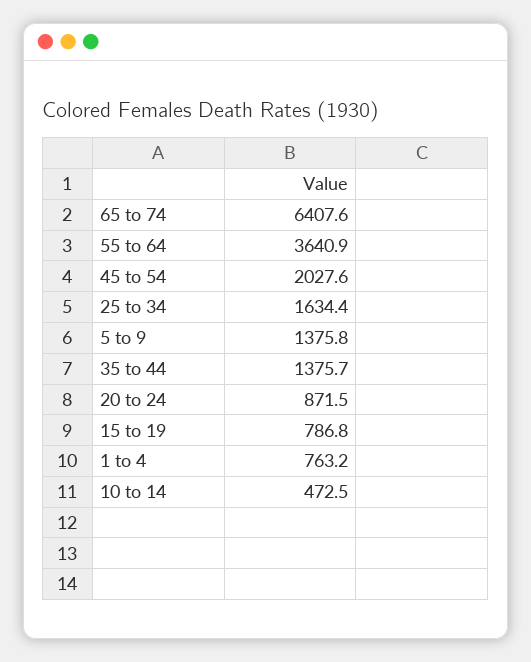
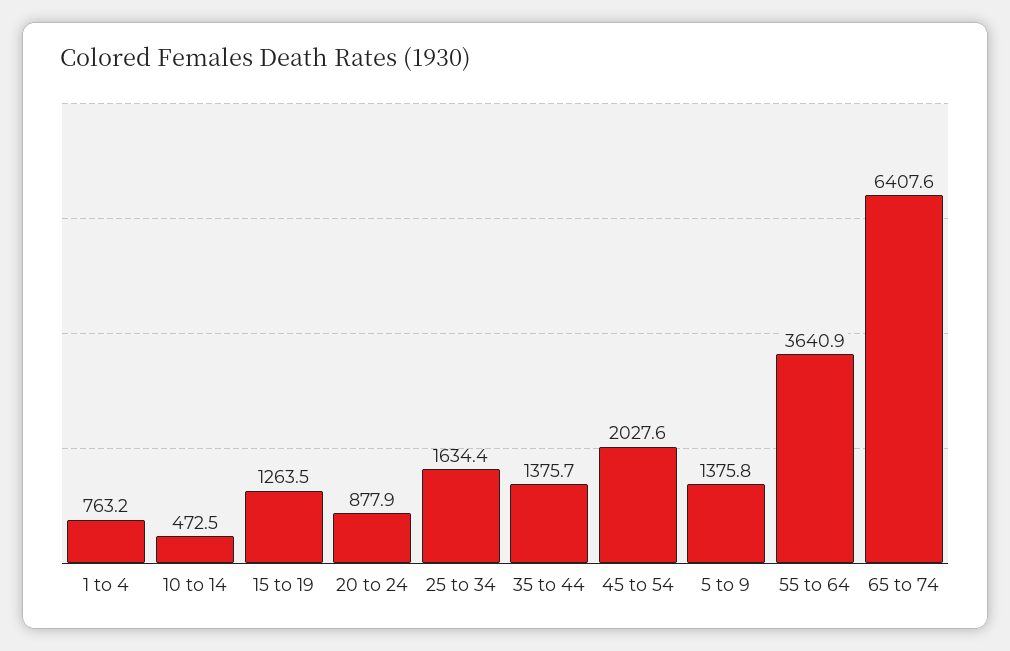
20 to 24: 871.5 -> 877.9
15 to 19: 786.8 -> 1263.5

